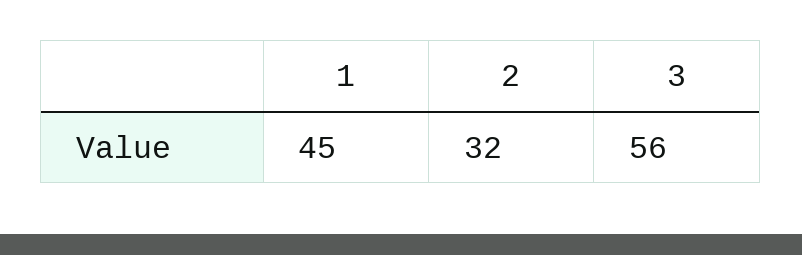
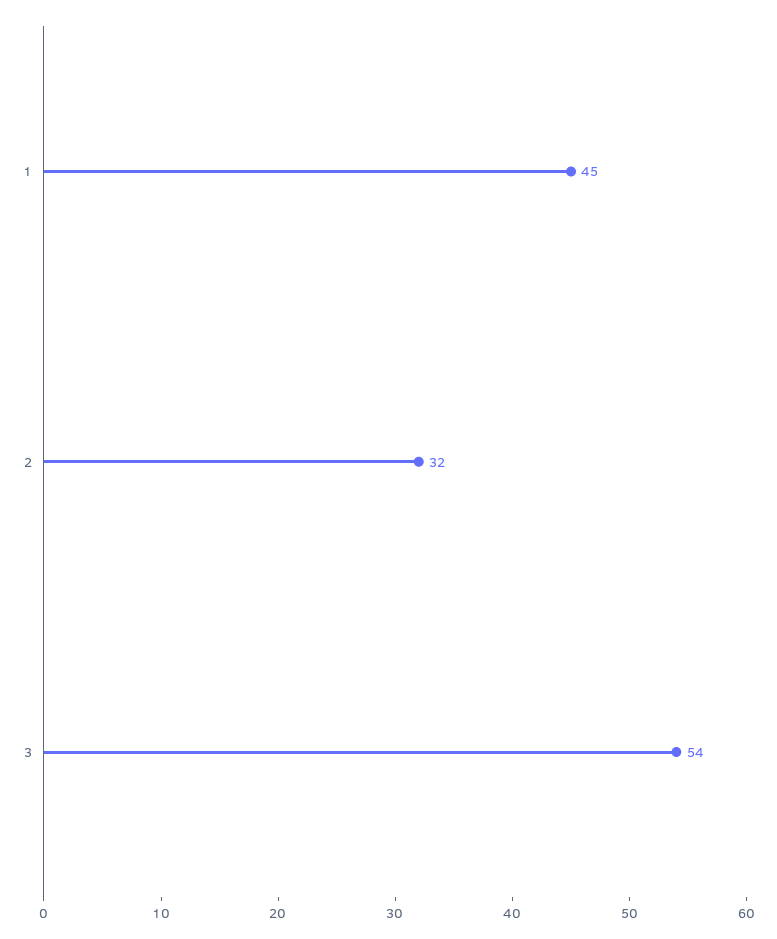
3: 56 -> 54

